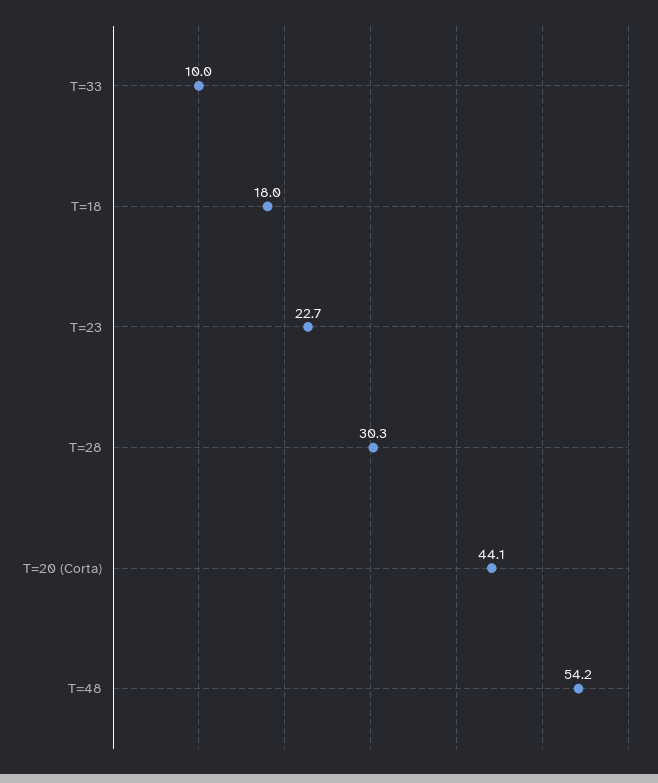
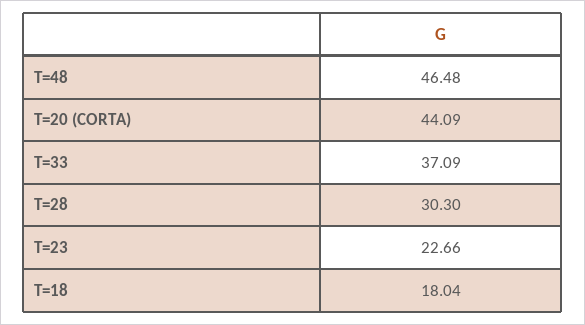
T=33: 10 -> 37.09
T=48: 54.2 -> 46.48

